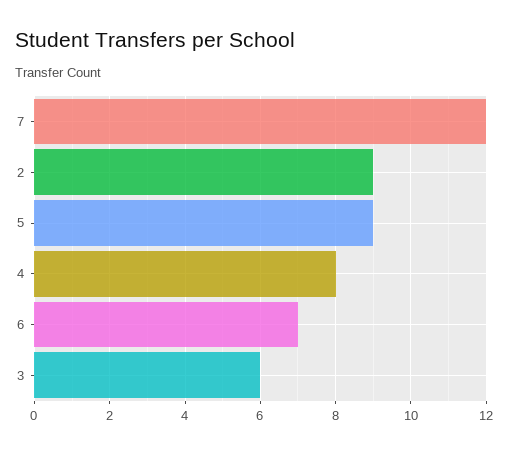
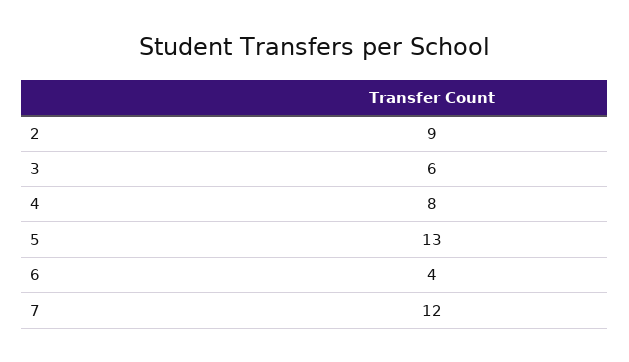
5: 9 -> 13
6: 7 -> 4

